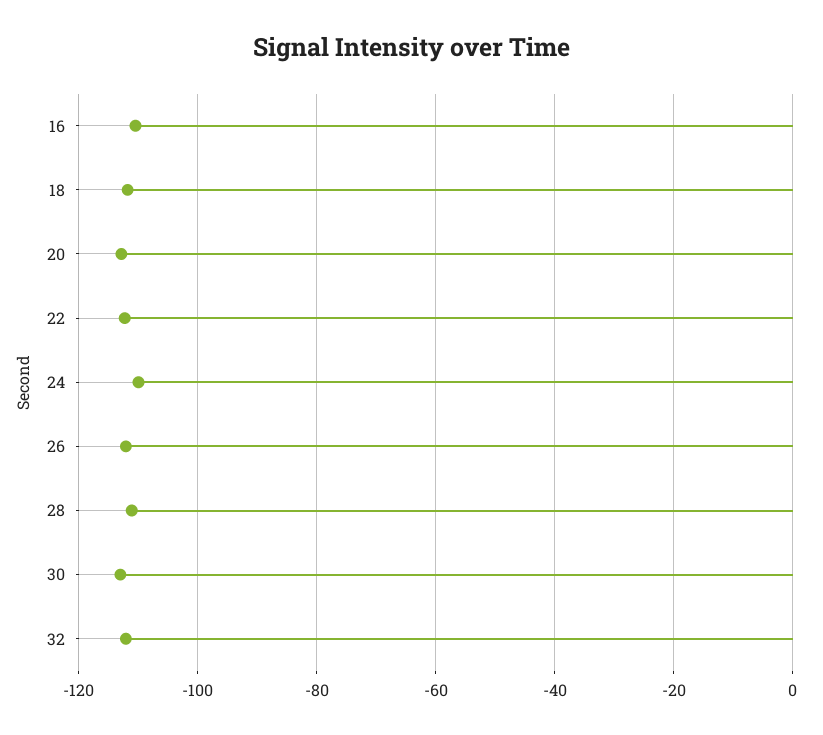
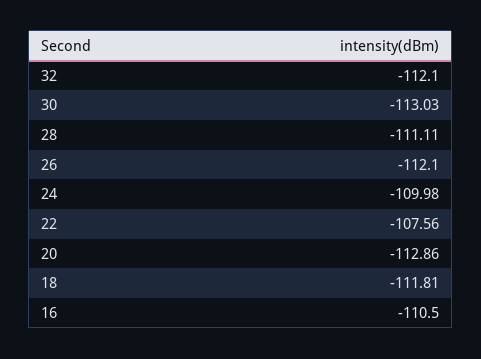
22: -112 -> -107.56

